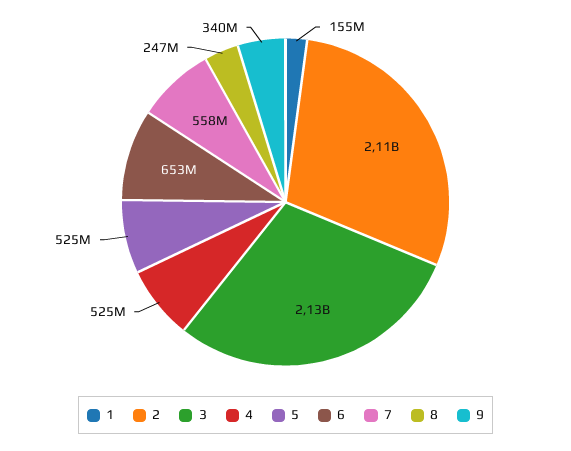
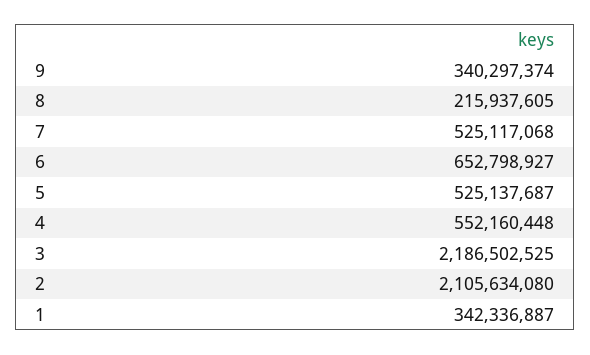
1: 155000000 -> 342336887
3: 2130000000 -> 2186502525
4: 525000000 -> 552160448
7: 558000000 -> 525117068
8: 247000000 -> 215937605

